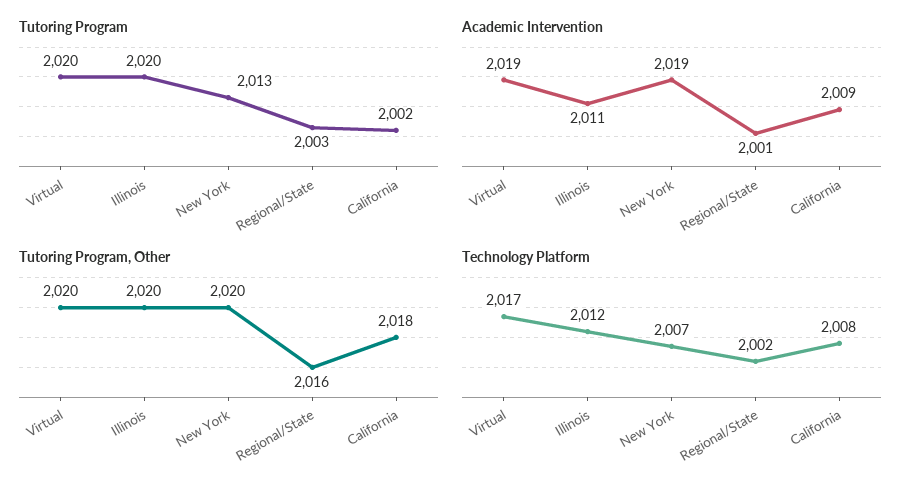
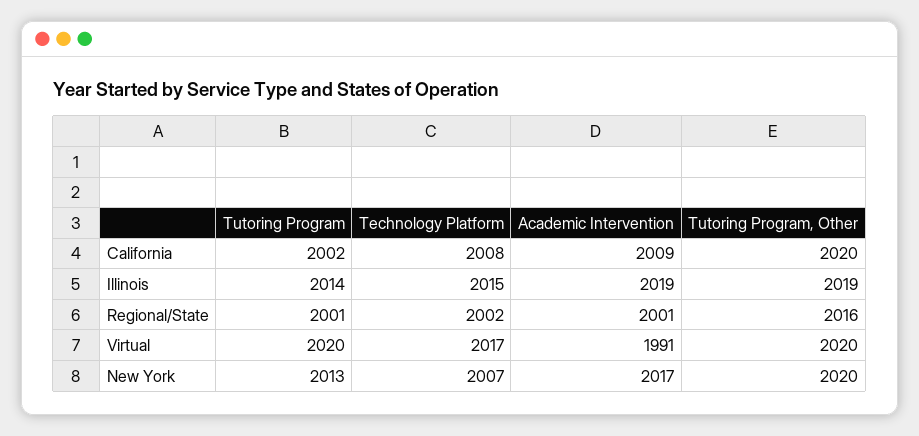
Tutoring Program, Illinois: 2020 -> 2014
Tutoring Program, Regional/State: 2003 -> 2001
Academic Intervention, Virtual: 2019 -> 1991
Academic Intervention, Illinois: 2011 -> 2019
Academic Intervention, New York: 2019 -> 2017
Tutoring Program, Other, Illinois: 2020 -> 2019
Tutoring Program, Other, California: 2018 -> 2020
Technology Platform, Illinois: 2012 -> 2015

